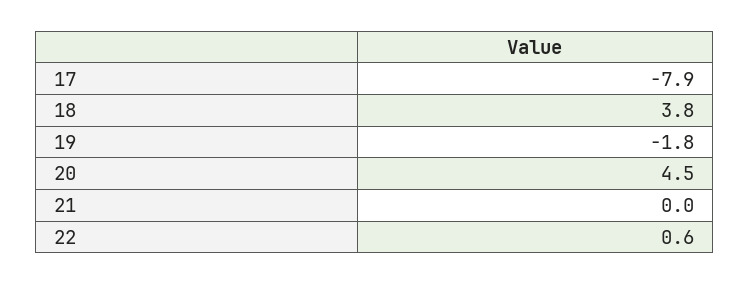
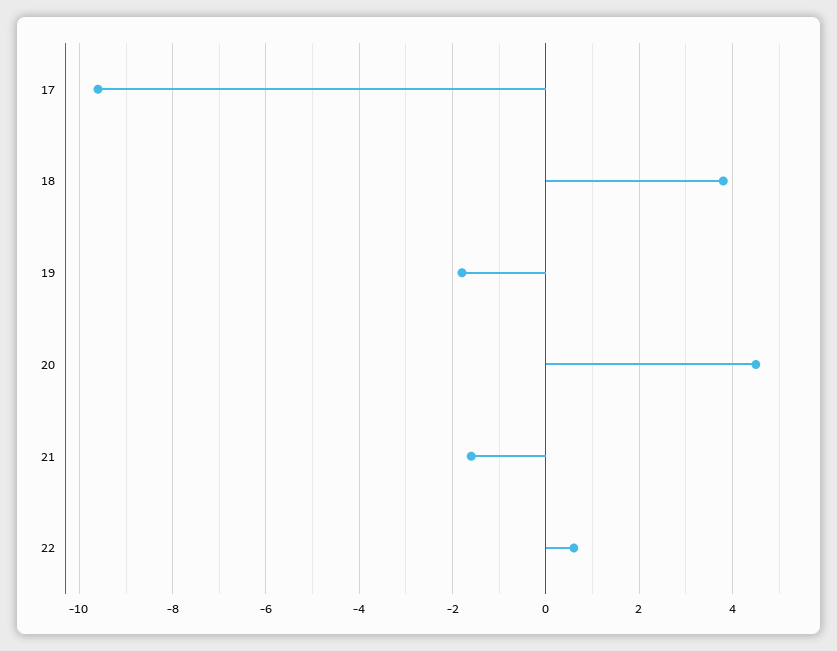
17: -7.9 -> -9.5
21: 0 -> -1.5

